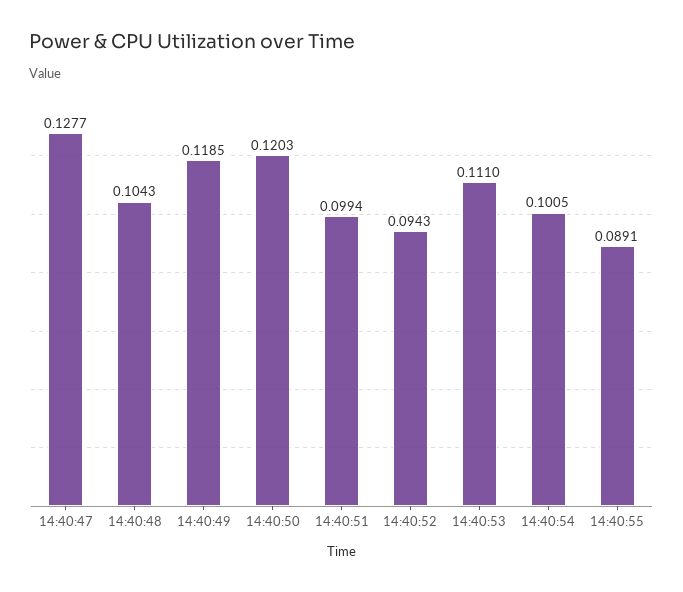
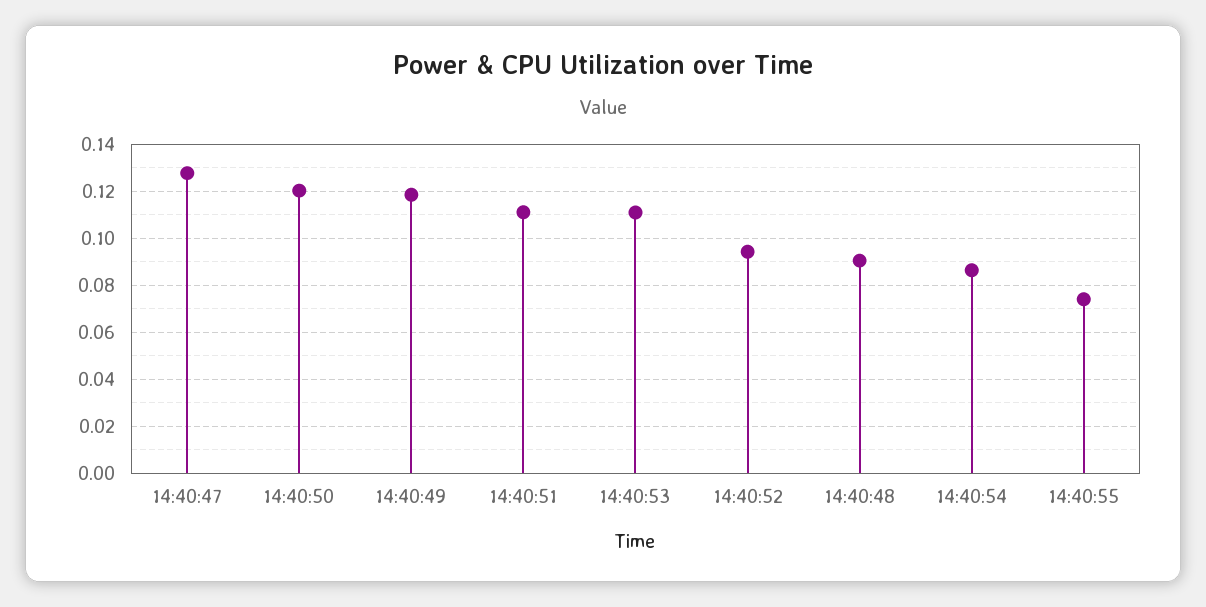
14:40:48: 0.1043 -> 0.09
14:40:51: 0.0994 -> 0.11
14:40:54: 0.1005 -> 0.085
14:40:55: 0.0891 -> 0.075

